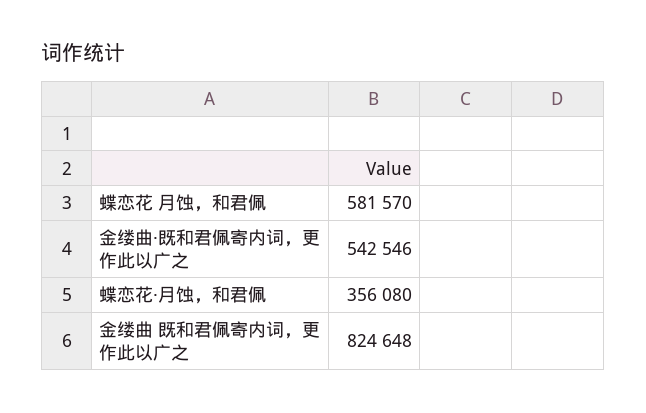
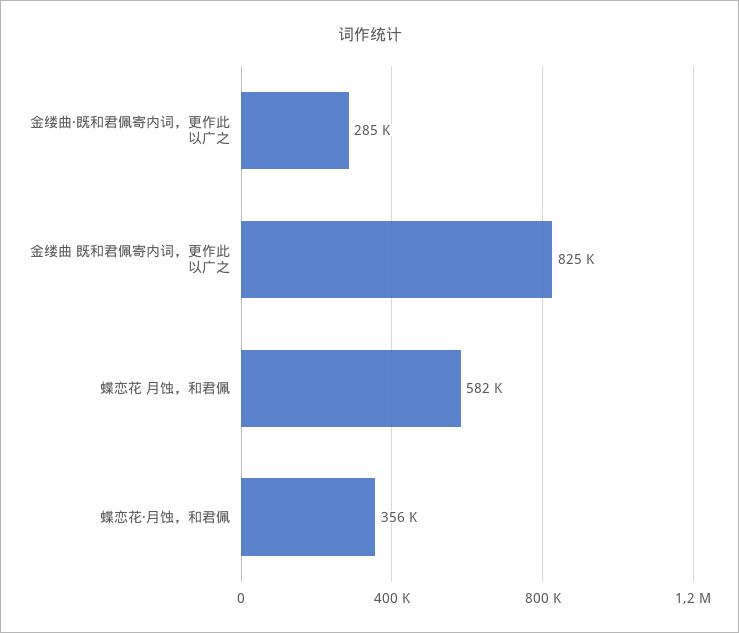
金缕曲·既和君佩寄内词，更作此以广之: 542546 -> 285000

